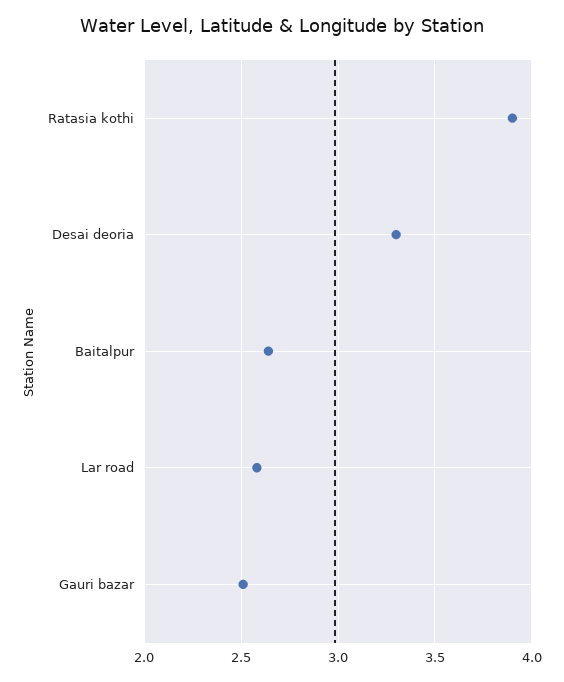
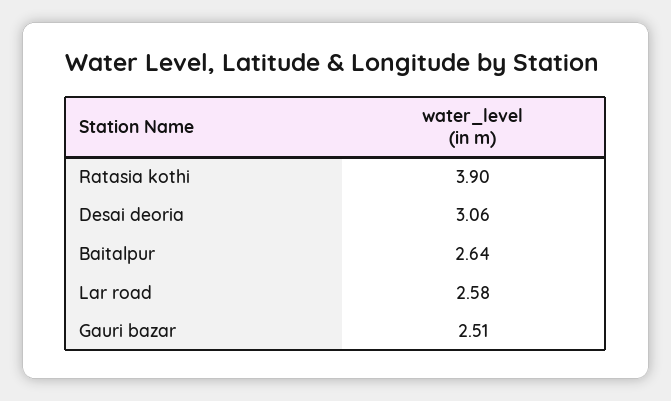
Desai deoria: 3.3 -> 3.06

